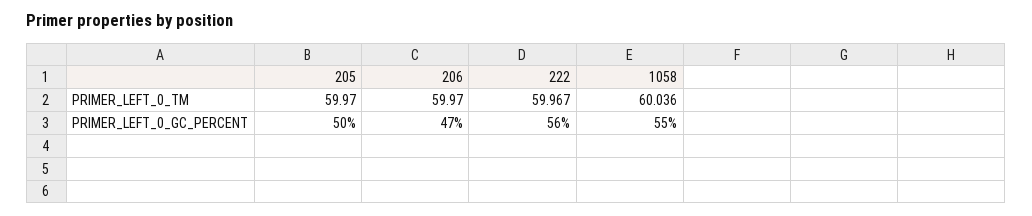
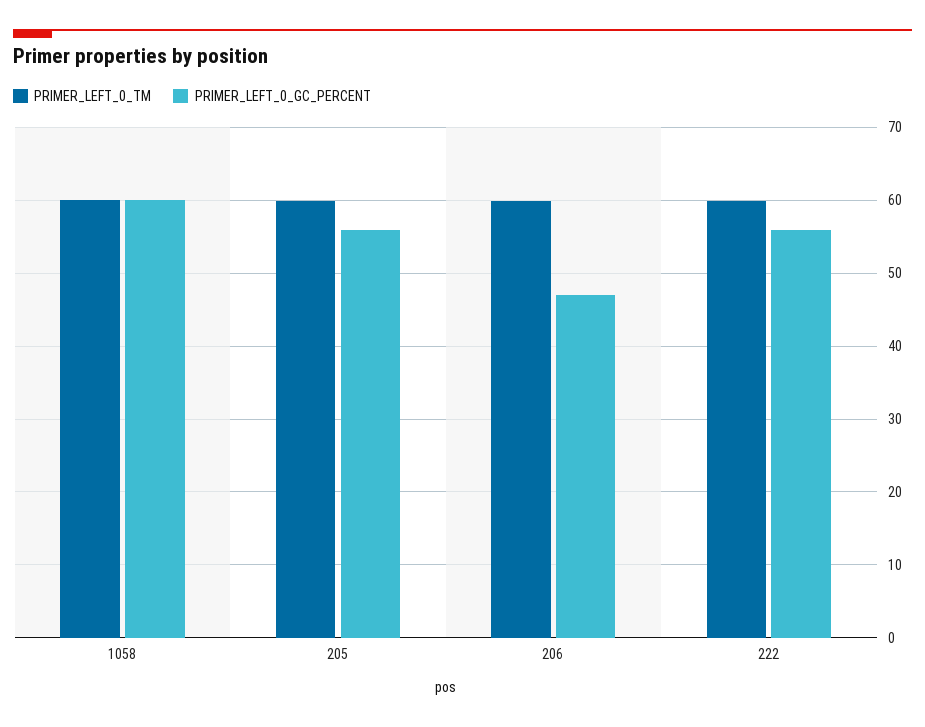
PRIMER_LEFT_0_GC_PERCENT, 205: 50 -> 56
PRIMER_LEFT_0_GC_PERCENT, 1058: 55 -> 60

